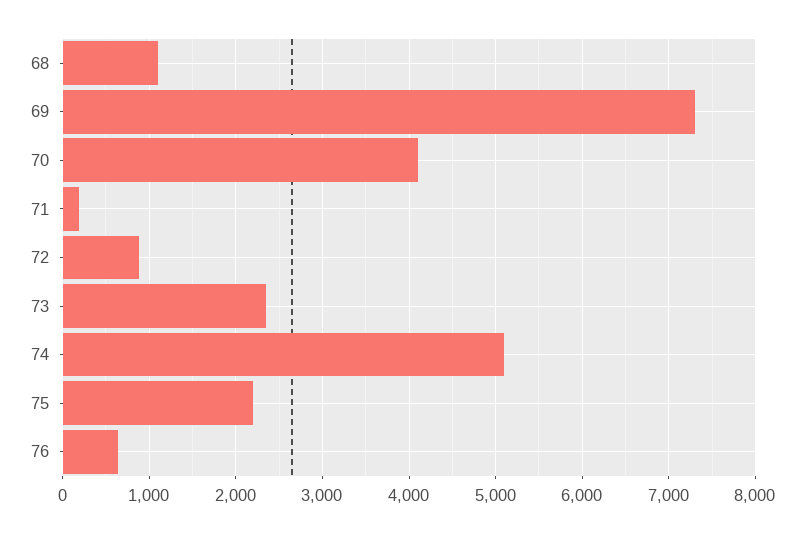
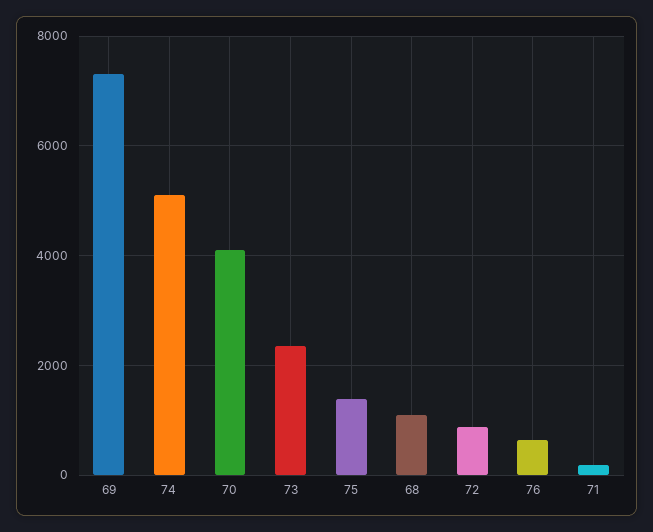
75: 2200 -> 1400

